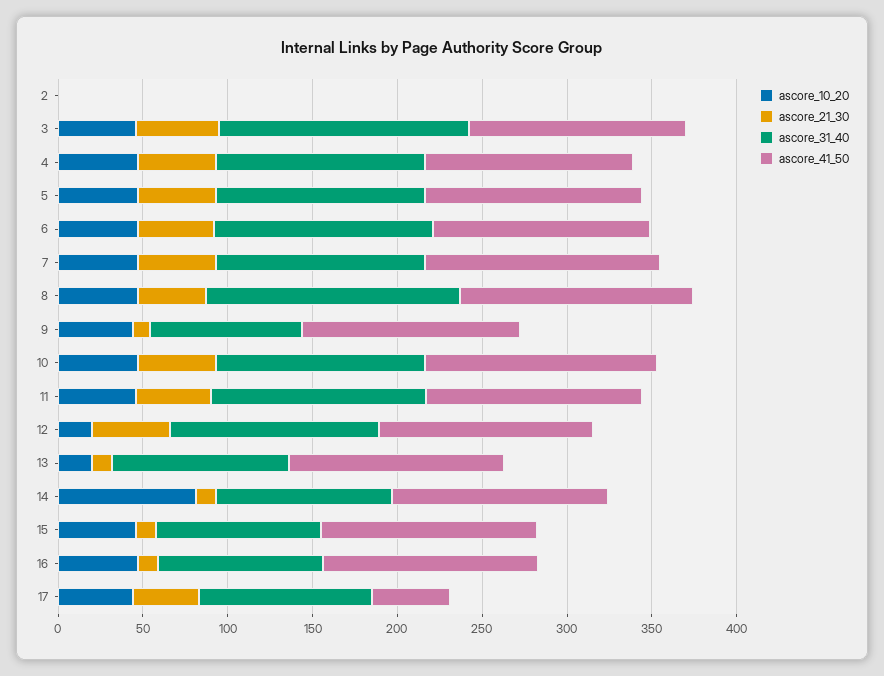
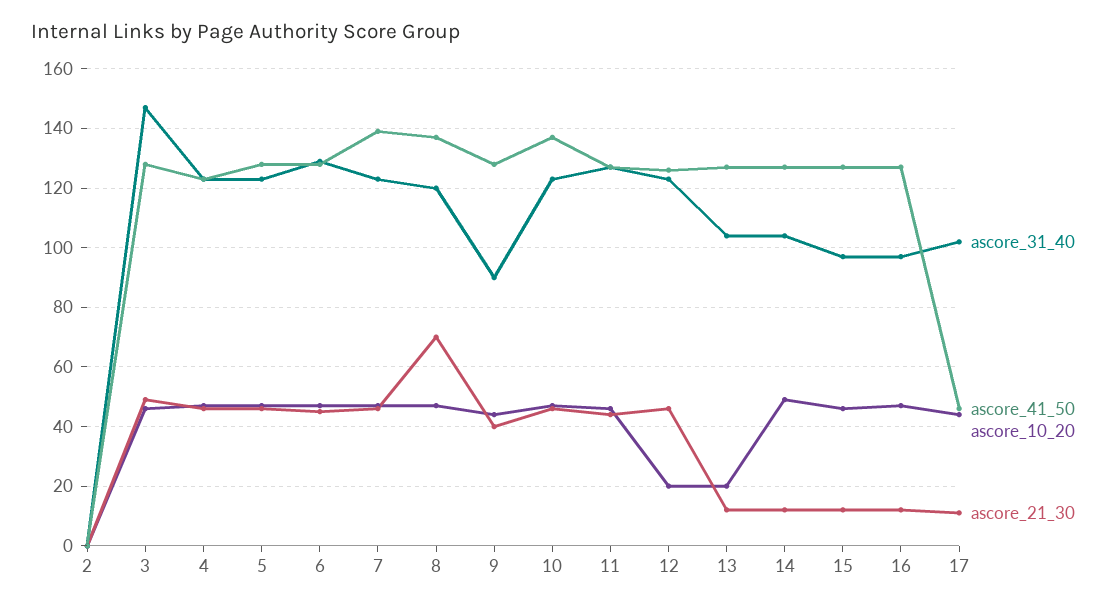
ascore_21_30, 8: 40 -> 70
ascore_31_40, 8: 150 -> 120
ascore_21_30, 9: 10 -> 40
ascore_10_20, 14: 80 -> 50
ascore_21_30, 17: 40 -> 10

